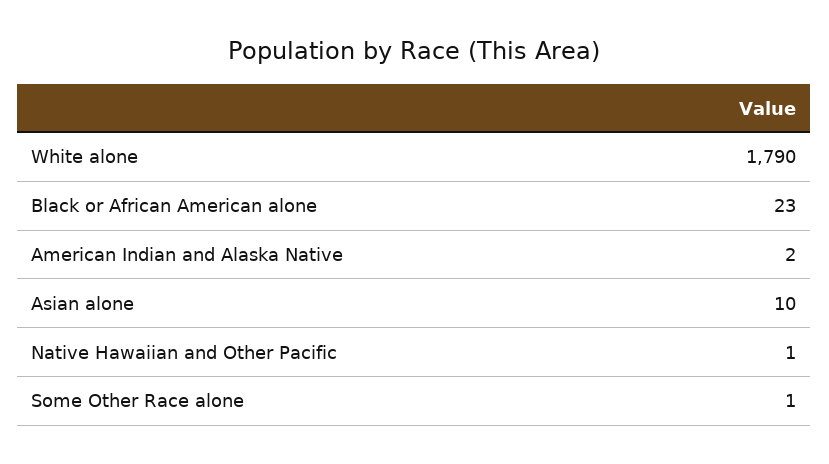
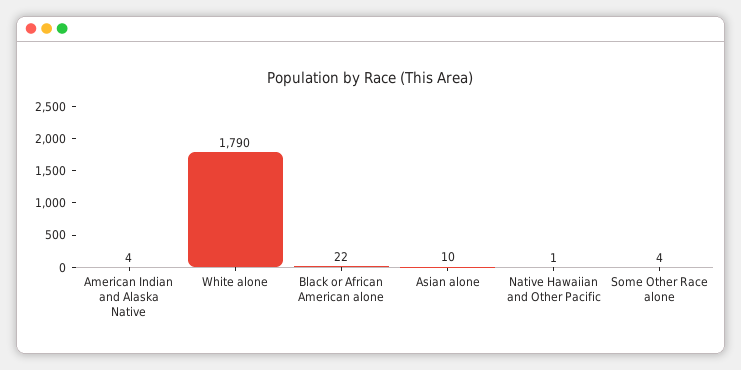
Black or African American alone: 23 -> 22
American Indian and Alaska Native: 2 -> 4
Some Other Race alone: 1 -> 4

